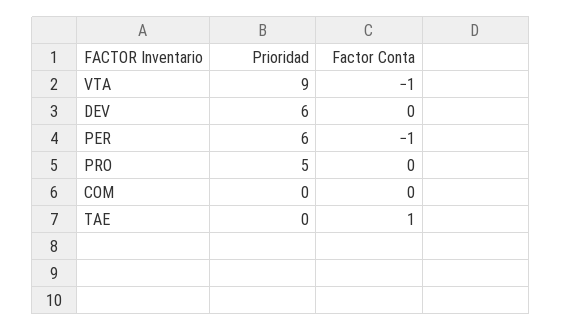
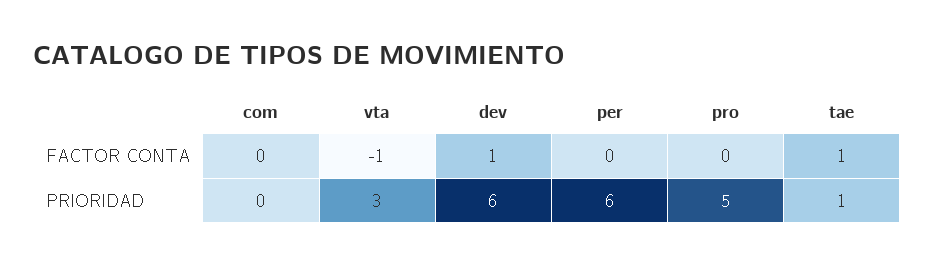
Prioridad, VTA: 9 -> 3
Factor Conta, DEV: 0 -> 1
Factor Conta, PER: -1 -> 0
Prioridad, TAE: 0 -> 1

